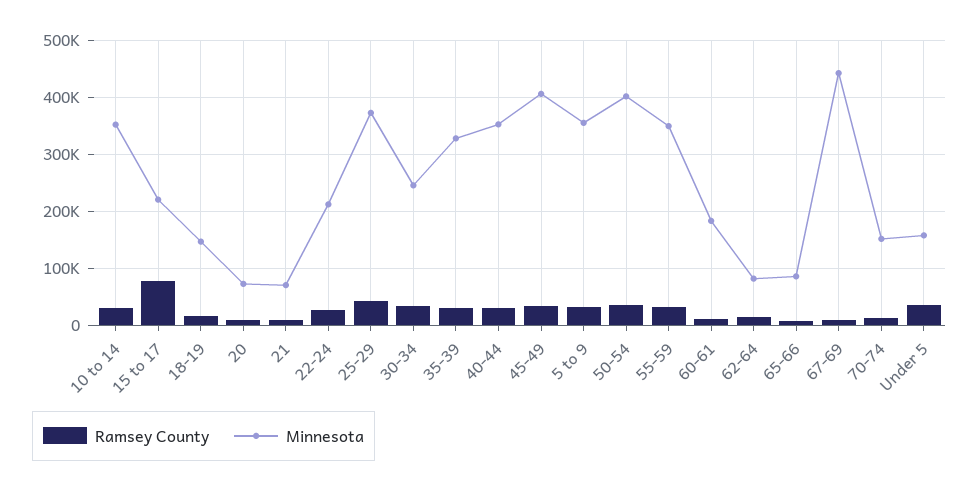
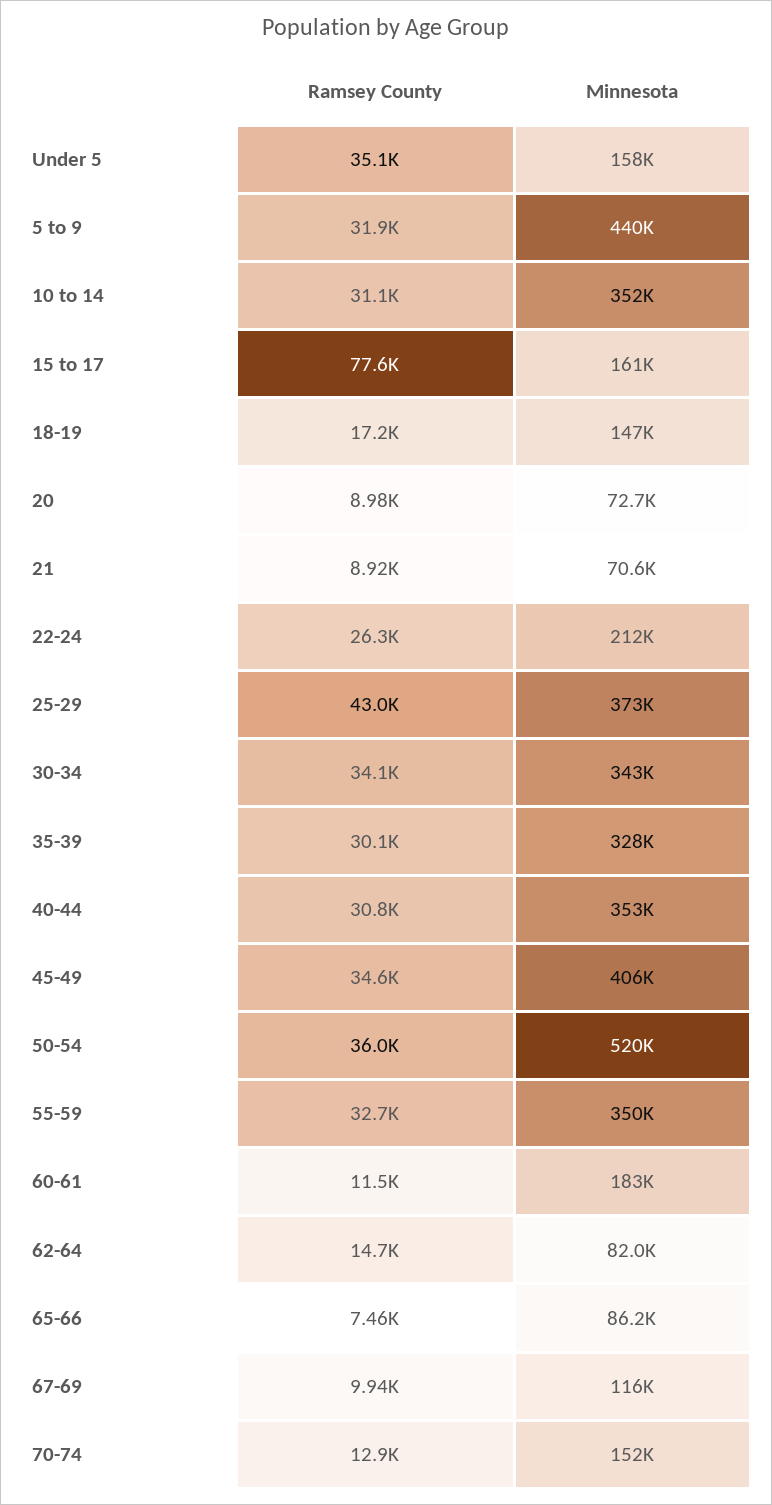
Minnesota, 15 to 17: 220000 -> 161000
Minnesota, 30-34: 240000 -> 343000
Minnesota, 5 to 9: 360000 -> 440000
Minnesota, 50-54: 400000 -> 520000
Minnesota, 67-69: 440000 -> 116000

